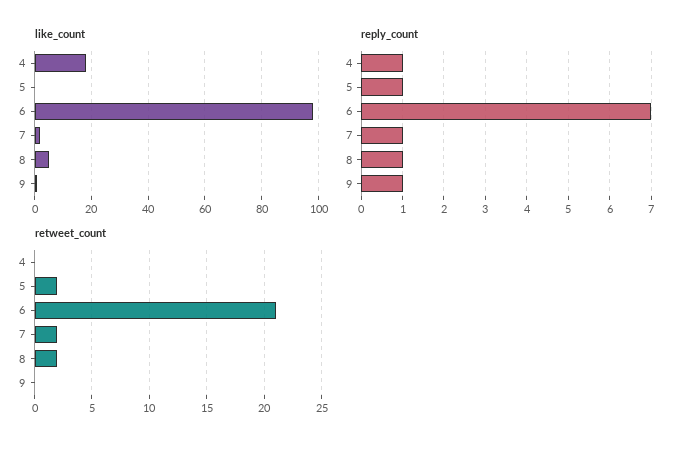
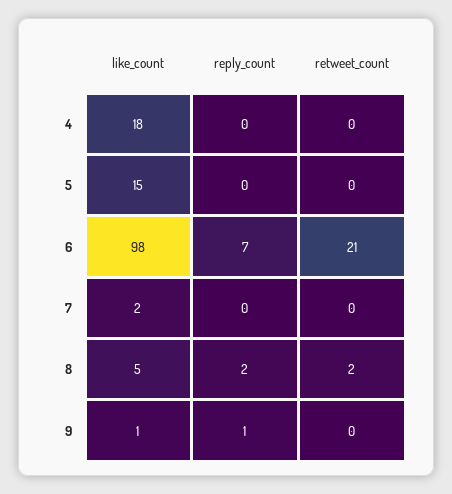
like_count, 5: 0 -> 15
reply_count, 4: 1 -> 0
reply_count, 5: 1 -> 0
reply_count, 7: 1 -> 0
reply_count, 8: 1 -> 2
retweet_count, 5: 2 -> 0
retweet_count, 7: 2 -> 0

